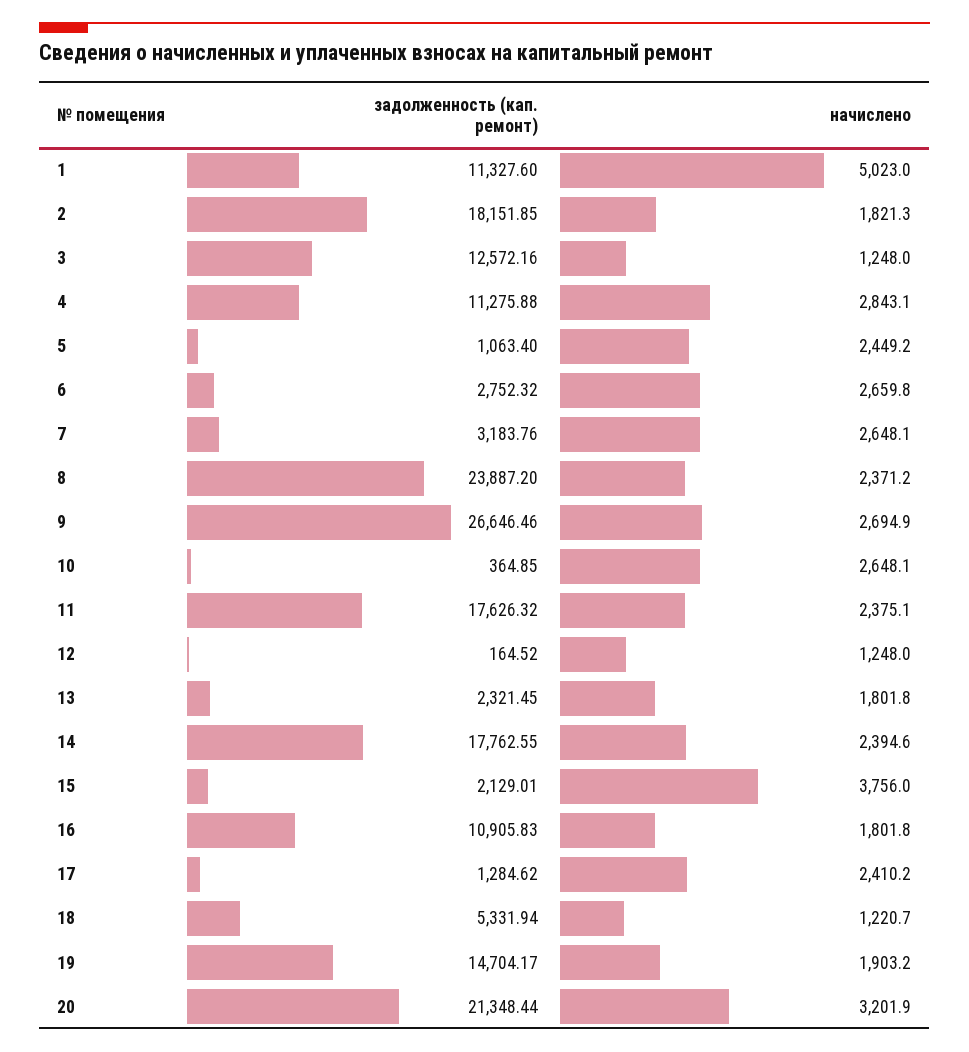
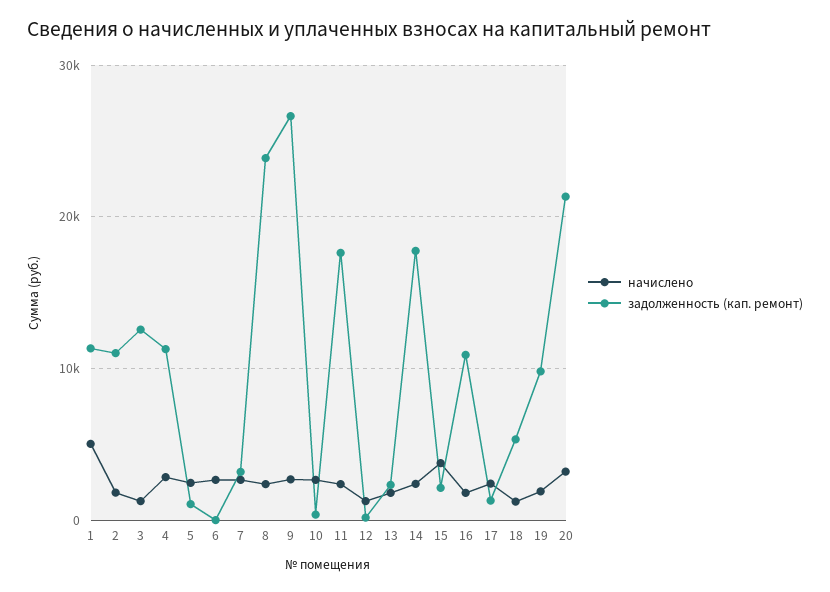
задолженность (кап. ремонт), 2: 18151.85 -> 11000
задолженность (кап. ремонт), 6: 2752.32 -> 0
задолженность (кап. ремонт), 19: 14704.17 -> 10000

